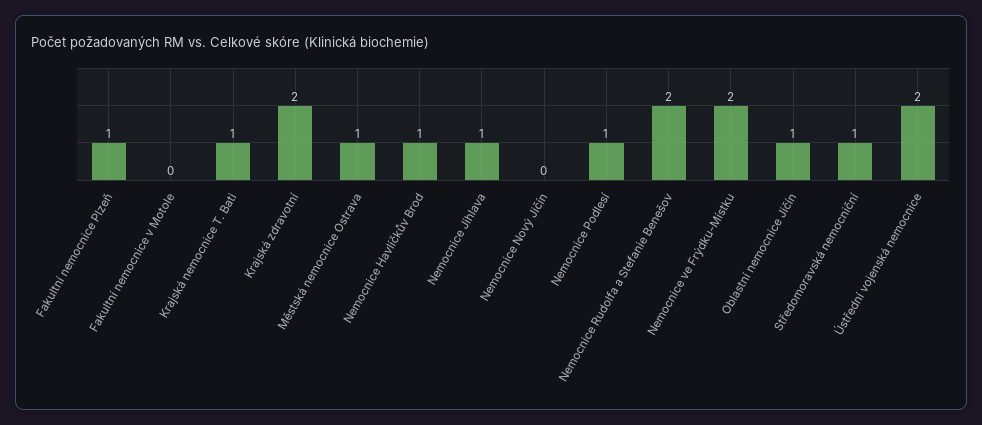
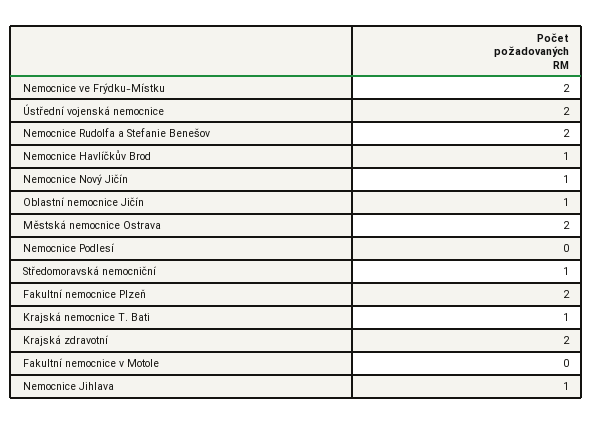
Fakultní nemocnice Plzeň: 1 -> 2
Městská nemocnice Ostrava: 1 -> 2
Nemocnice Nový Jičín: 0 -> 1
Nemocnice Podlesí: 1 -> 0

